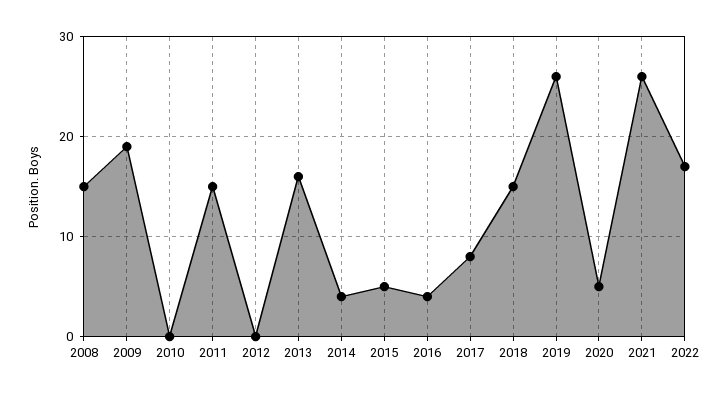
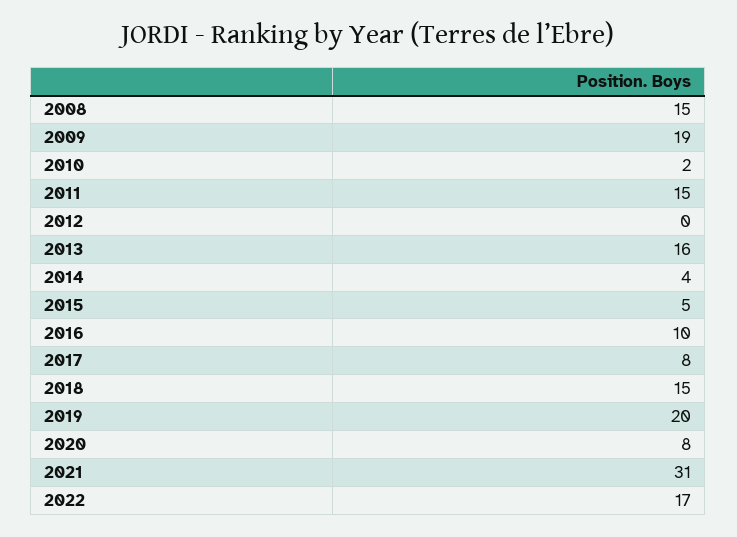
2010: 0 -> 2
2016: 4 -> 10
2019: 26 -> 20
2020: 5 -> 8
2021: 26 -> 31

